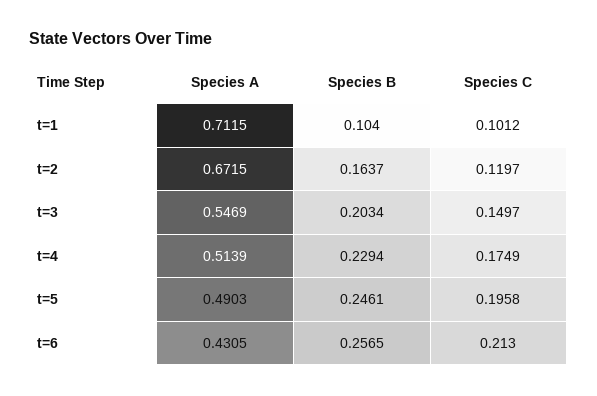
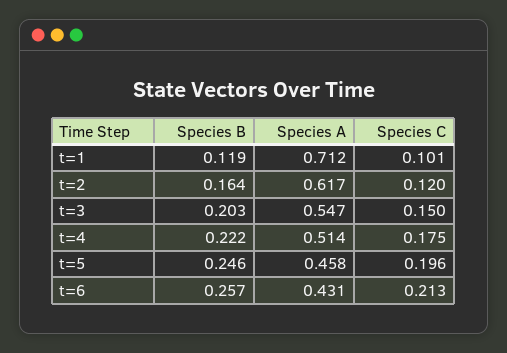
Species B, t=1: 0.104 -> 0.119
Species A, t=2: 0.6715 -> 0.617
Species B, t=4: 0.2294 -> 0.222
Species A, t=5: 0.4903 -> 0.458

